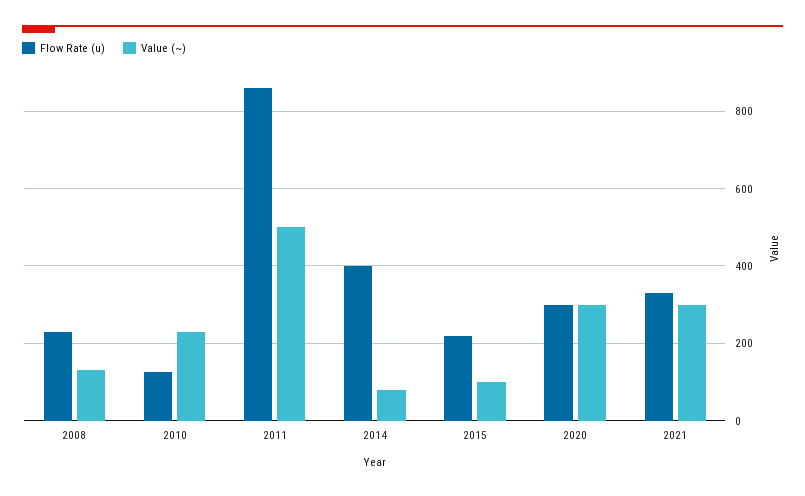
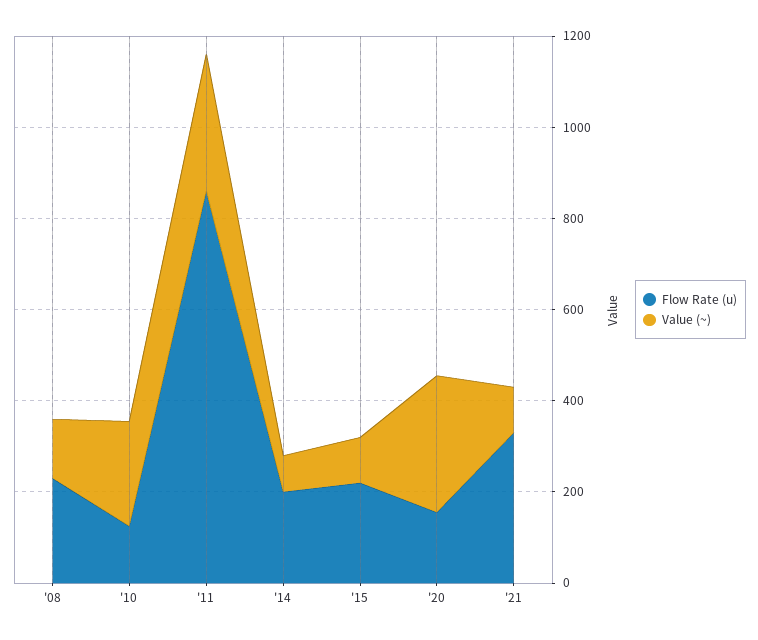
Value (~), 2011: 500 -> 300
Flow Rate (u), 2014: 400 -> 200
Flow Rate (u), 2020: 300 -> 150
Value (~), 2021: 300 -> 100

